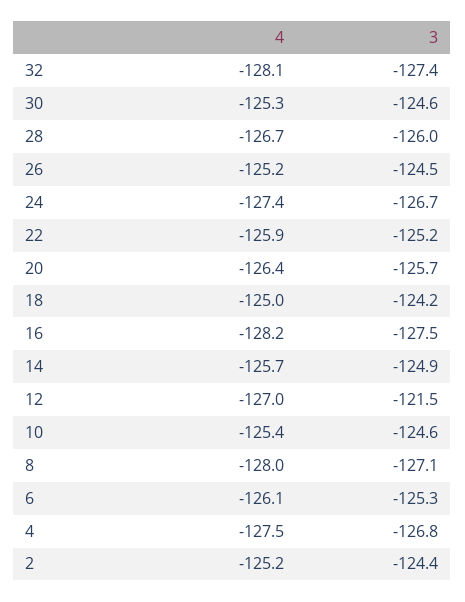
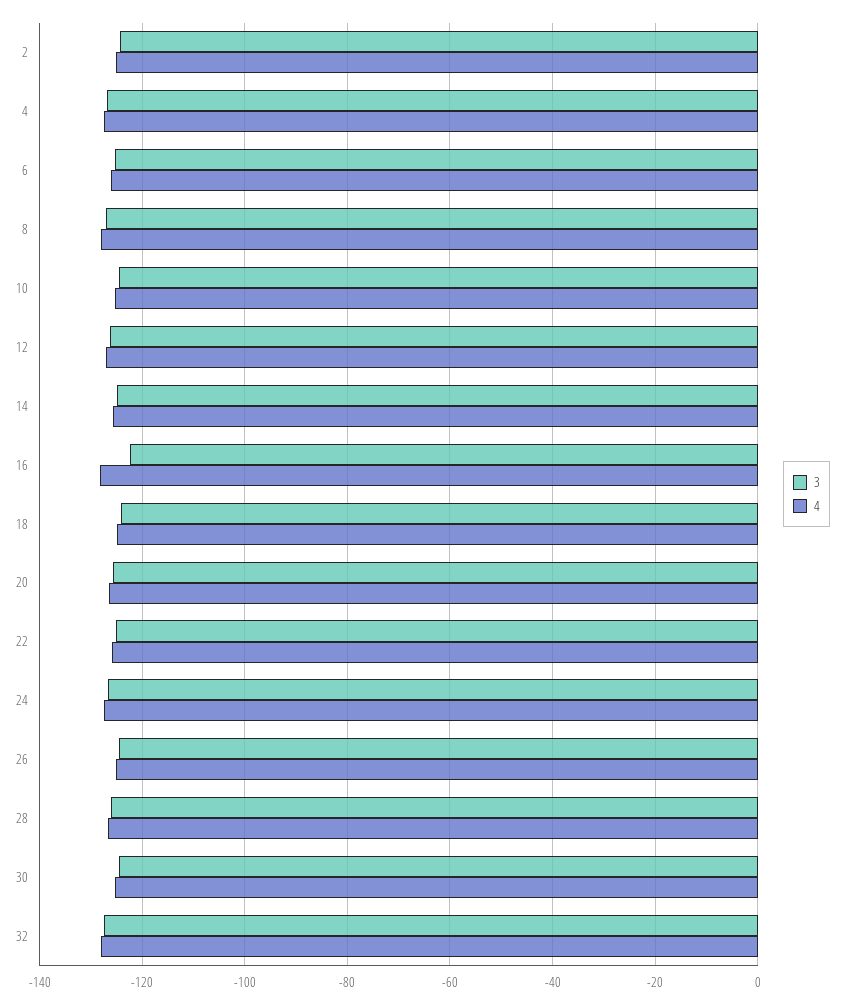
3, 16: -127.5 -> -122
3, 12: -121.5 -> -126

